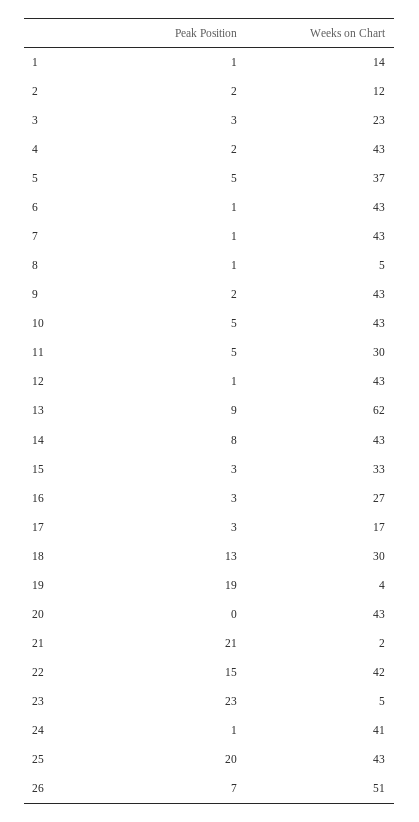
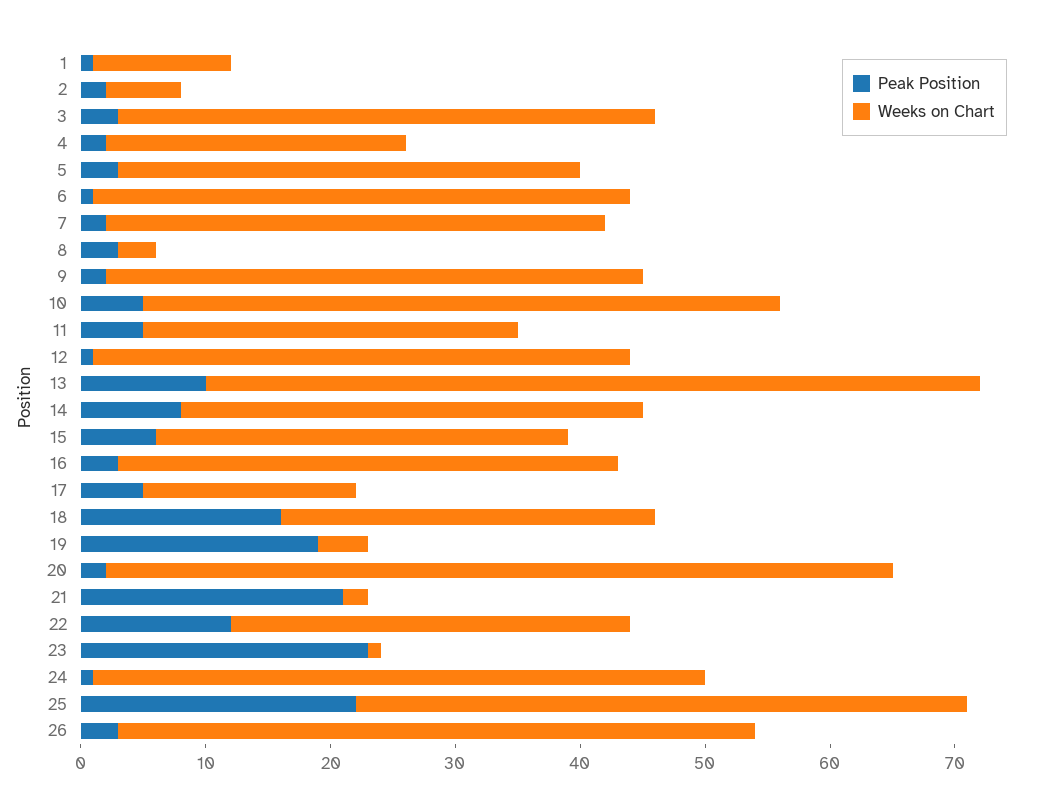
Weeks on Chart, 1: 14 -> 11
Weeks on Chart, 2: 12 -> 6
Weeks on Chart, 3: 23 -> 43
Weeks on Chart, 4: 43 -> 24
Peak Position, 5: 5 -> 3
Peak Position, 7: 1 -> 2
Weeks on Chart, 7: 43 -> 40
Peak Position, 8: 1 -> 3
Weeks on Chart, 8: 5 -> 3
Weeks on Chart, 10: 43 -> 51
Peak Position, 13: 9 -> 10
Weeks on Chart, 14: 43 -> 37
Peak Position, 15: 3 -> 6
Weeks on Chart, 16: 27 -> 40
Peak Position, 17: 3 -> 5
Peak Position, 18: 13 -> 16
Peak Position, 20: 0 -> 2
Weeks on Chart, 20: 43 -> 63
Peak Position, 22: 15 -> 12
Weeks on Chart, 22: 42 -> 32
Weeks on Chart, 23: 5 -> 1
Weeks on Chart, 24: 41 -> 49
Peak Position, 25: 20 -> 22
Weeks on Chart, 25: 43 -> 49
Peak Position, 26: 7 -> 3

